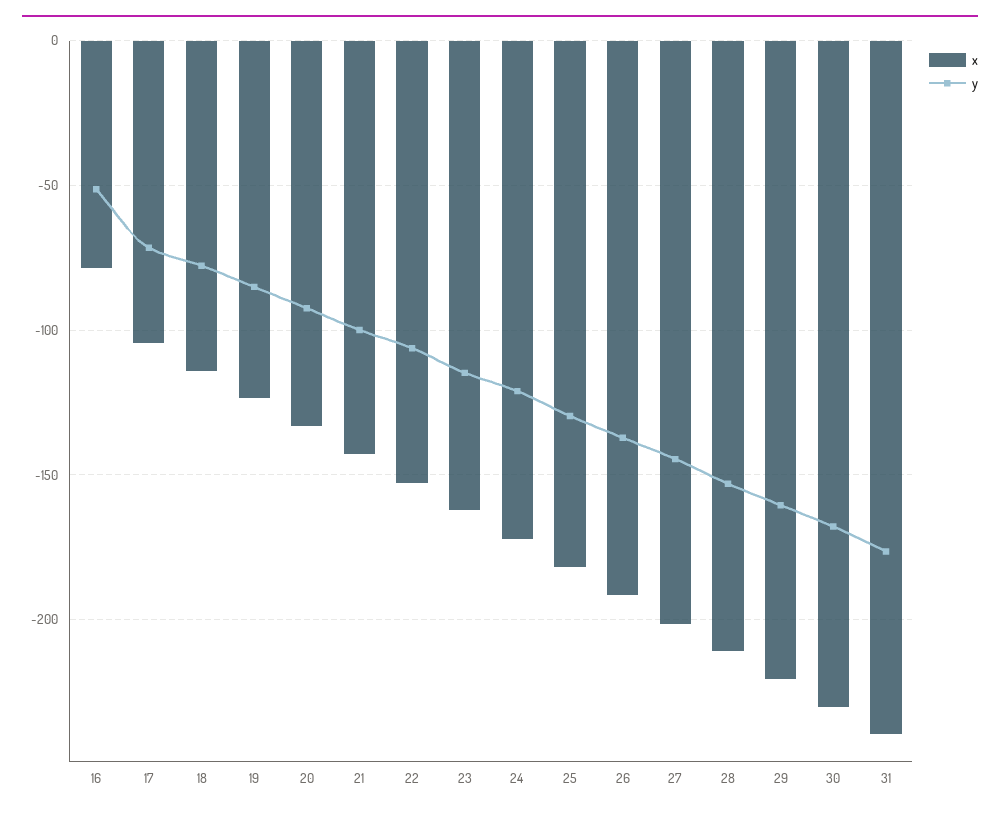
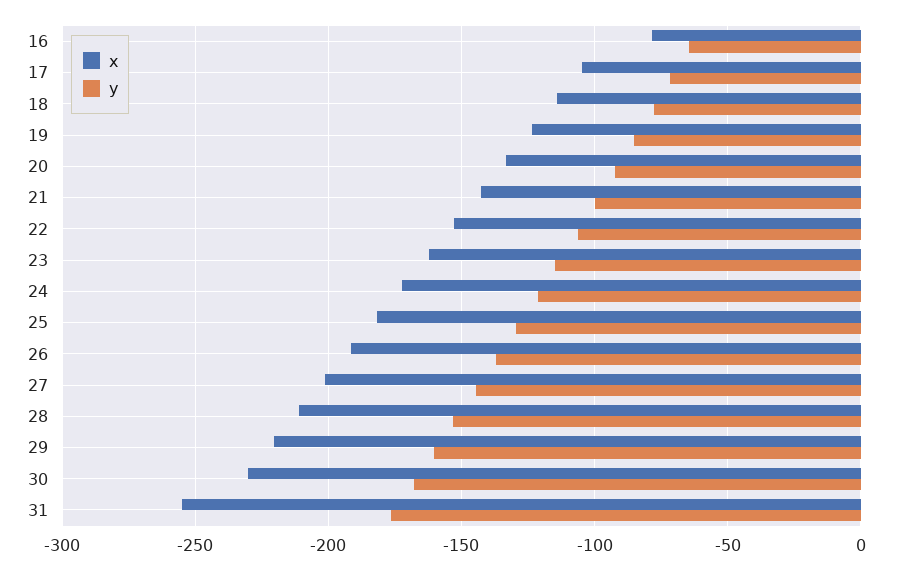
y, 16: -50 -> -65
x, 31: -240 -> -255

